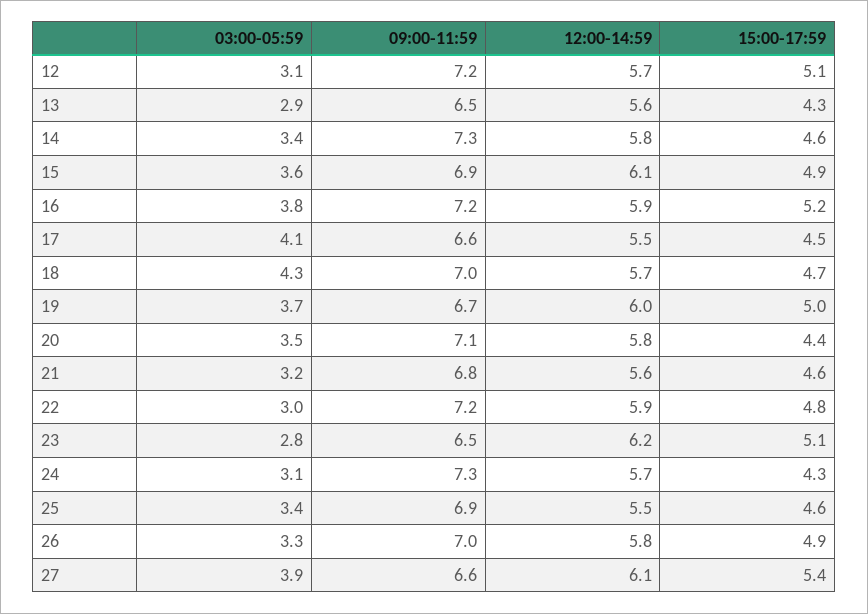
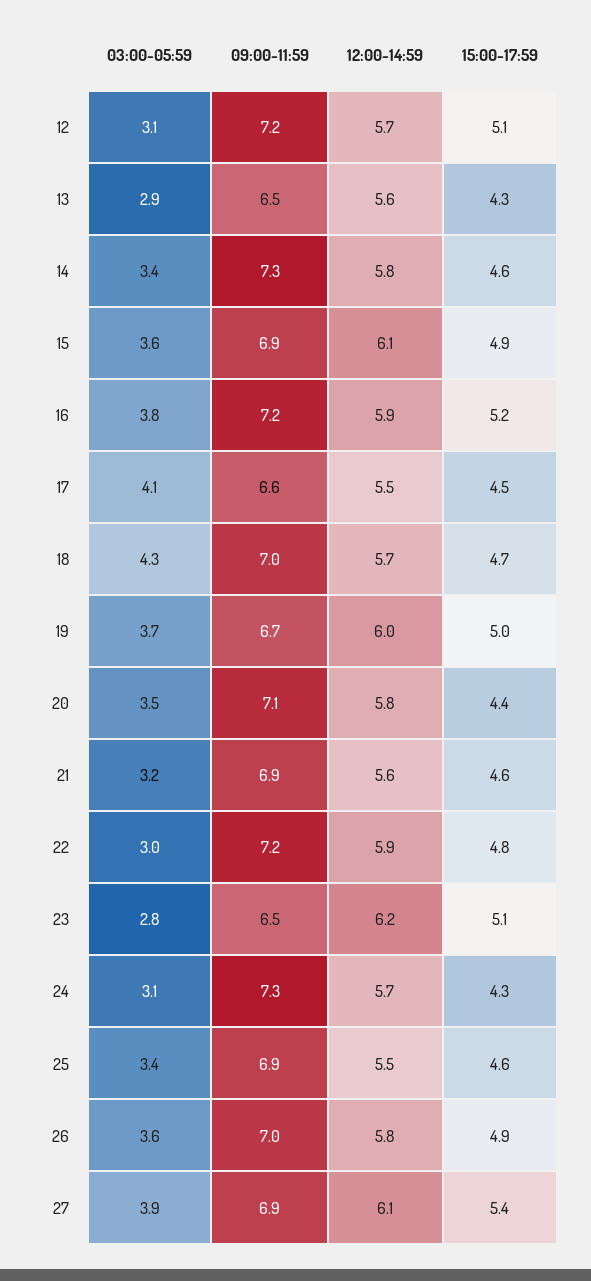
09:00-11:59, 21: 6.8 -> 6.9
03:00-05:59, 26: 3.3 -> 3.6
09:00-11:59, 27: 6.6 -> 6.9

